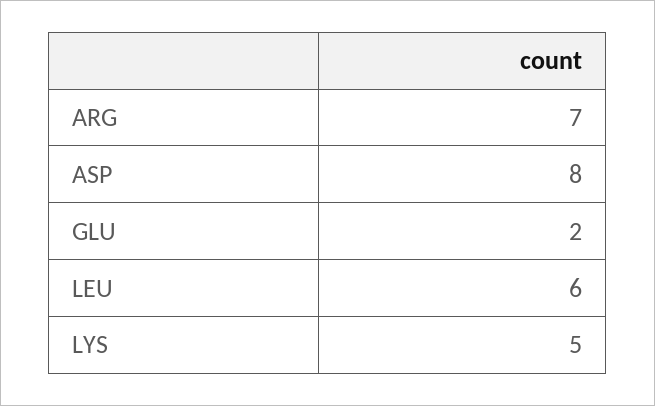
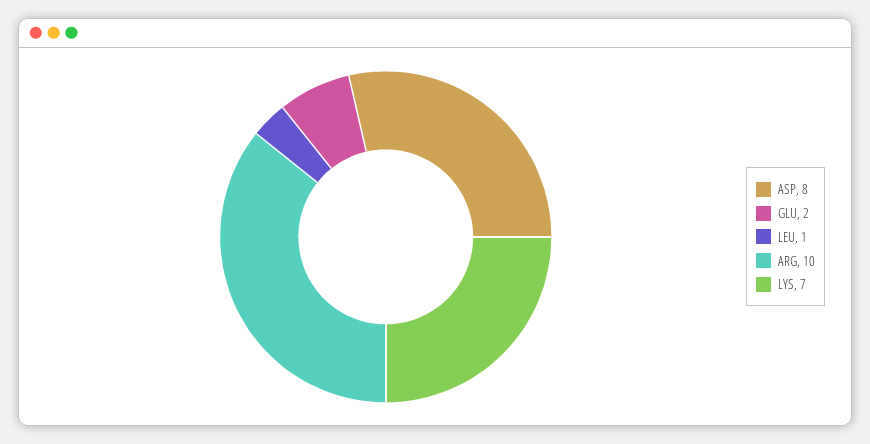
ARG: 7 -> 10
LEU: 6 -> 1
LYS: 5 -> 7

